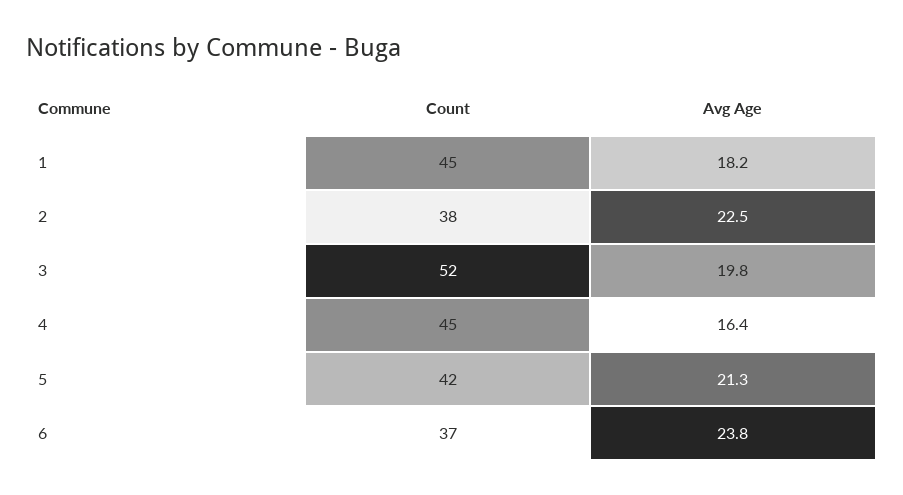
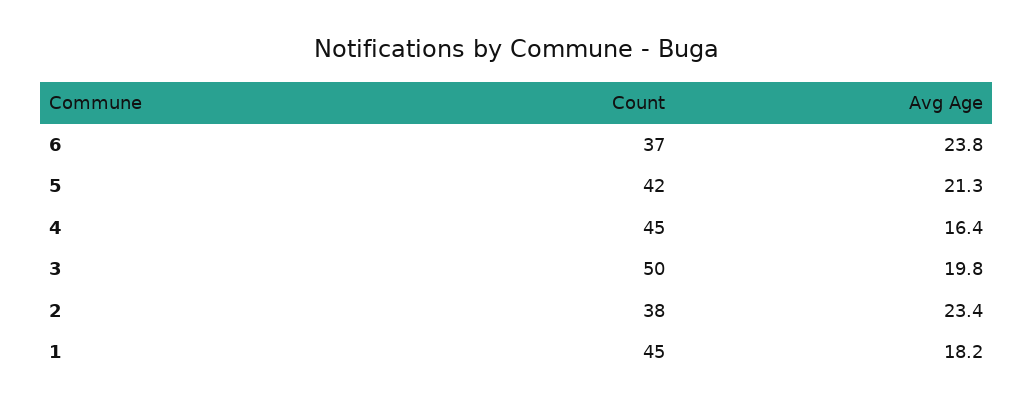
Avg Age, 2: 22.5 -> 23.4
Count, 3: 52 -> 50

